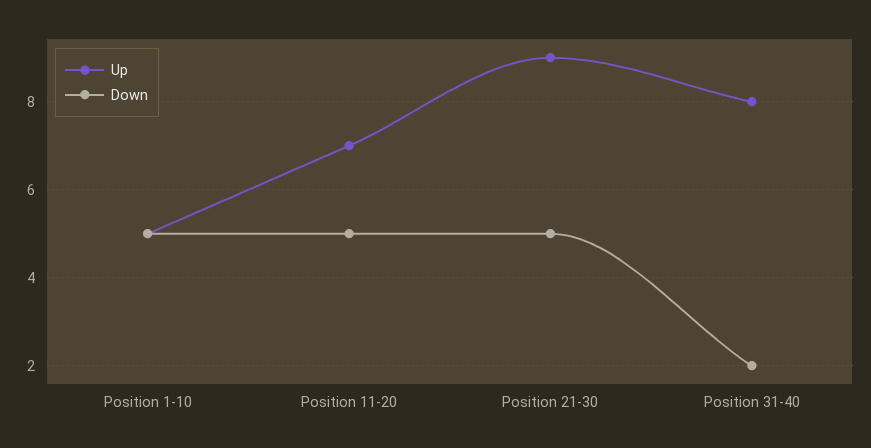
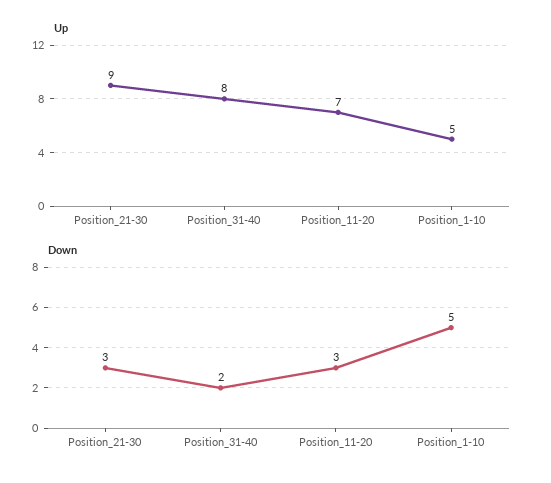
Down, Position 11-20: 5 -> 3
Down, Position 21-30: 5 -> 3

